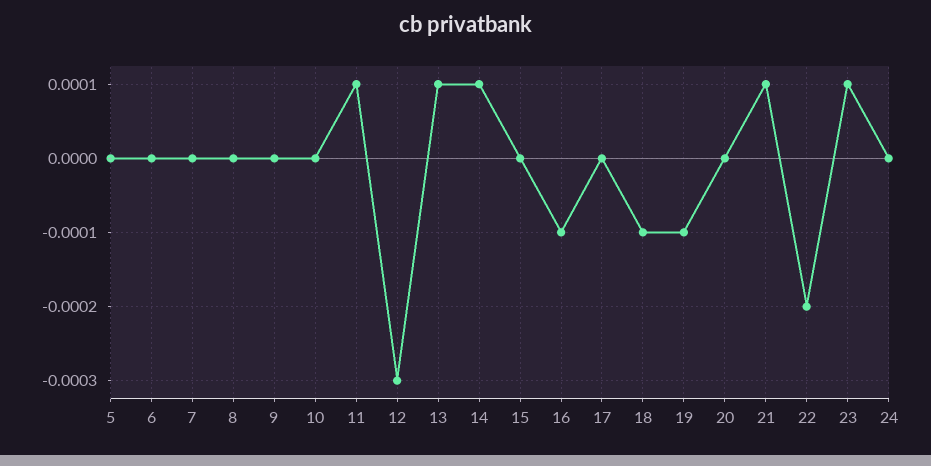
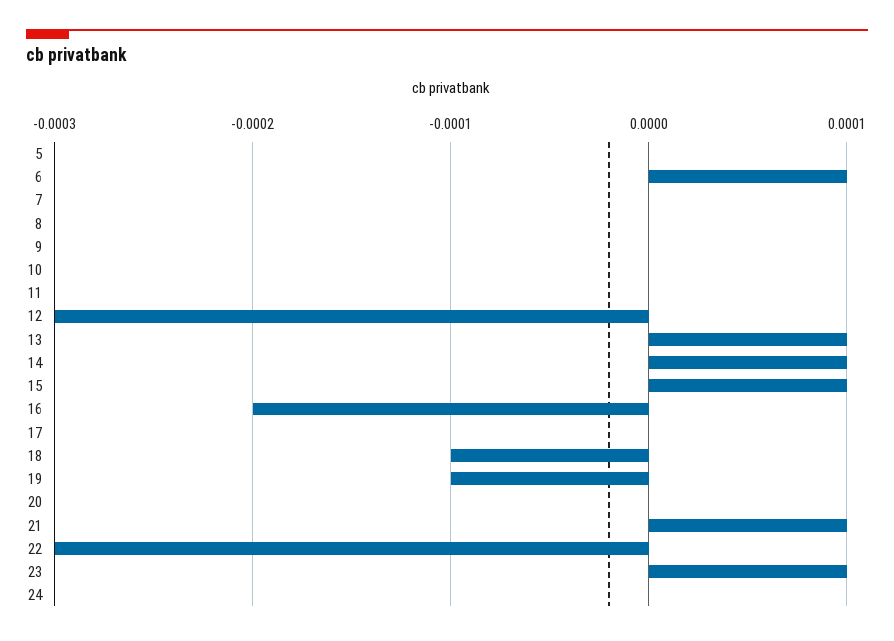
6: 0 -> 0.0001
11: 0.0001 -> 0
15: 0 -> 0.0001
16: -0.0001 -> -0.0002
22: -0.0002 -> -0.0003

